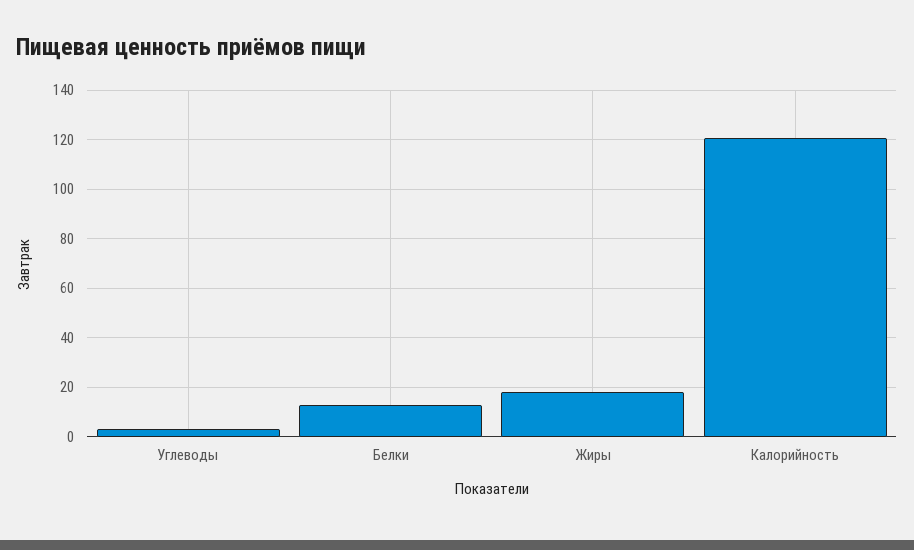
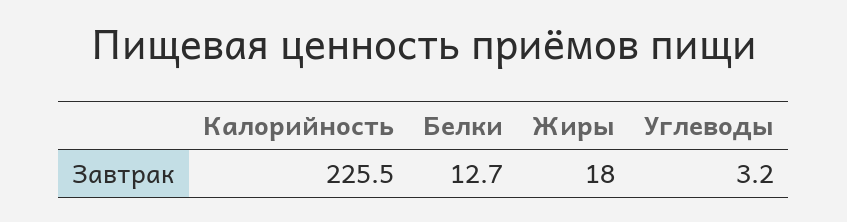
Калорийность: 120 -> 225.5

